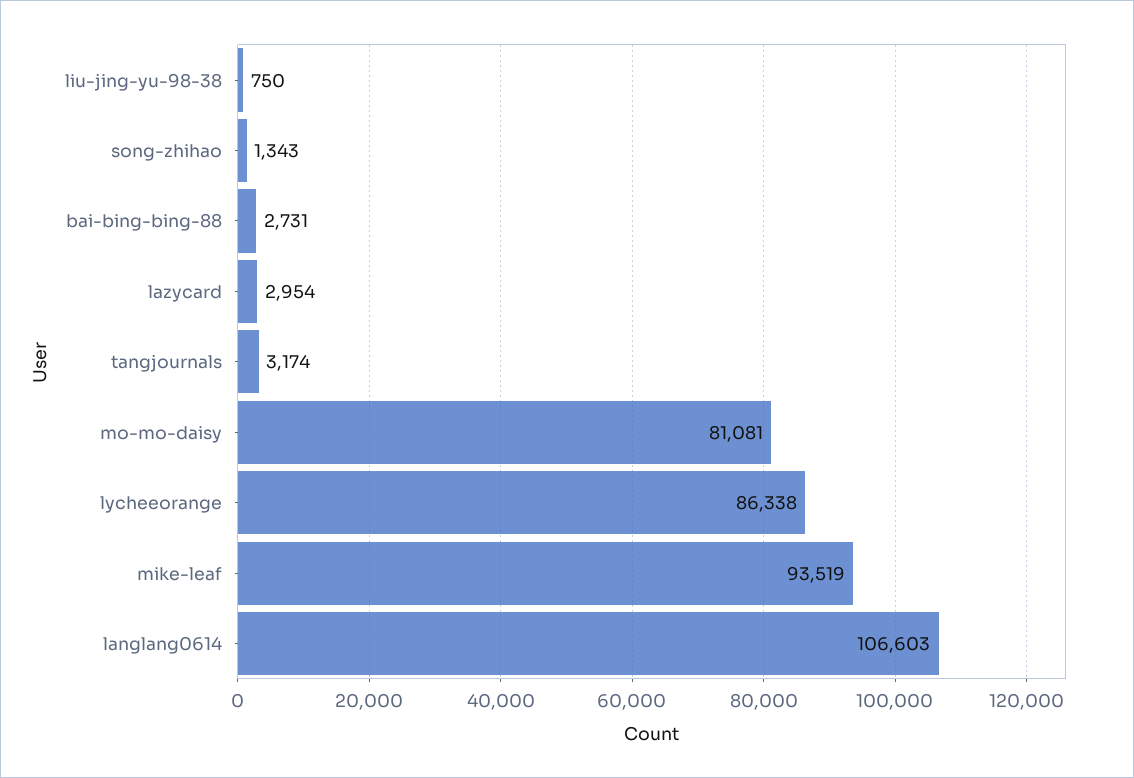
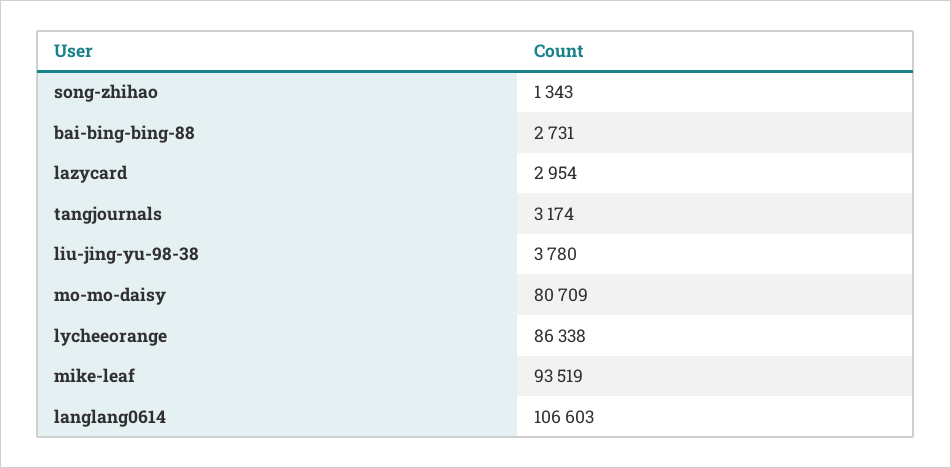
liu-jing-yu-98-38: 750 -> 3780
mo-mo-daisy: 81081 -> 80709

